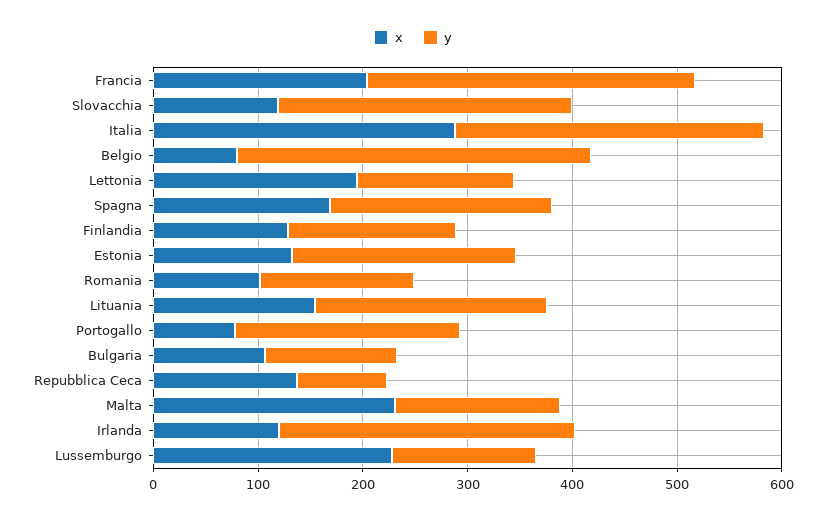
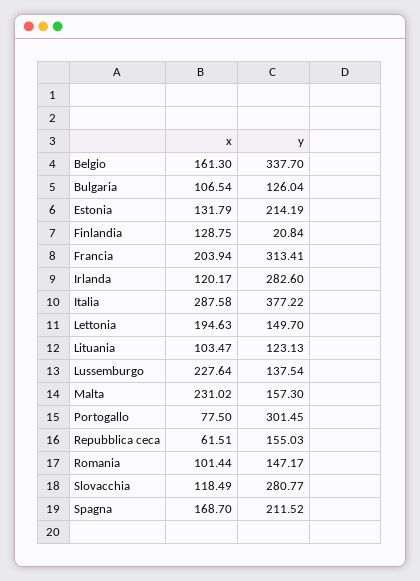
y, Italia: 300 -> 377.22
x, Belgio: 80 -> 161.3
y, Finlandia: 160 -> 20.84
x, Lituania: 160 -> 103.47
y, Lituania: 220 -> 123.13
y, Portogallo: 220 -> 301.45
x, Repubblica Ceca: 140 -> 61.51
y, Repubblica Ceca: 80 -> 155.03

